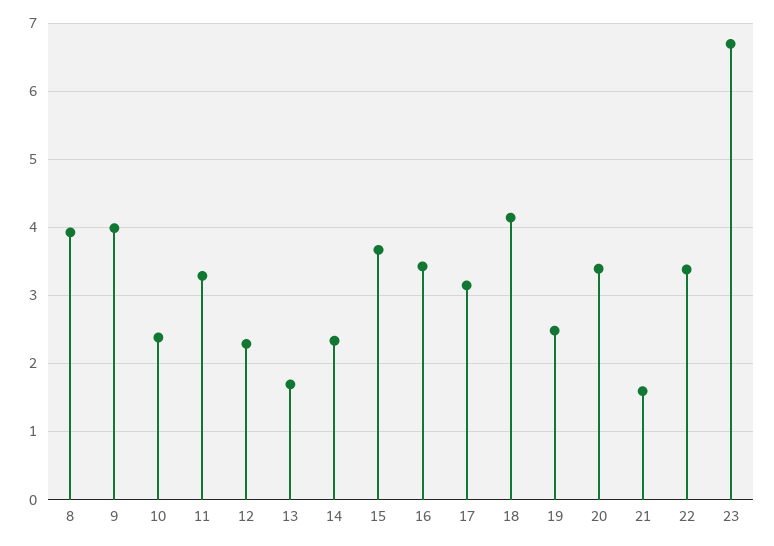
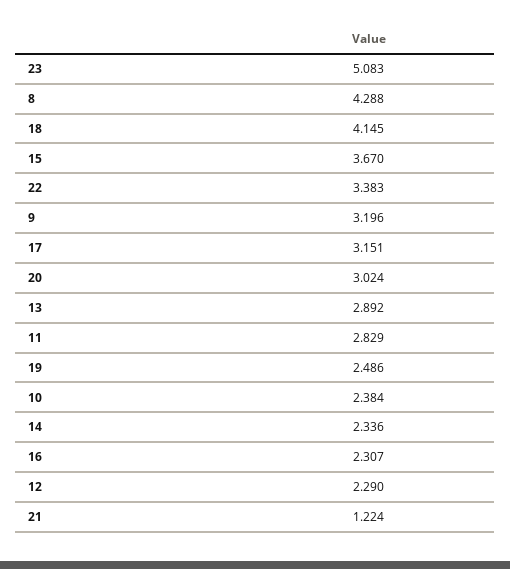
8: 3.9 -> 4.288
9: 4 -> 3.196
11: 3.3 -> 2.829
13: 1.7 -> 2.892
16: 3.4 -> 2.307
20: 3.4 -> 3.024
21: 1.6 -> 1.224
23: 6.7 -> 5.083

